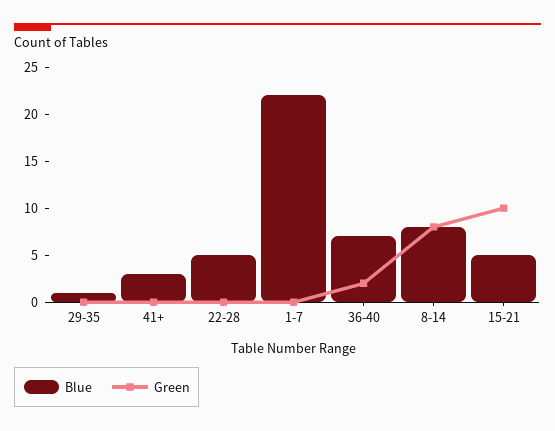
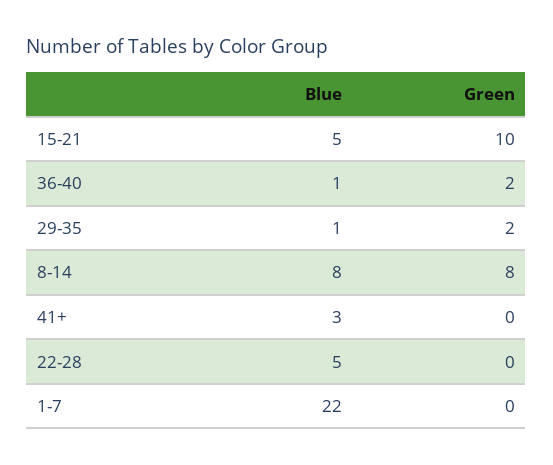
Green, 29-35: 0 -> 2
Blue, 36-40: 7 -> 1

